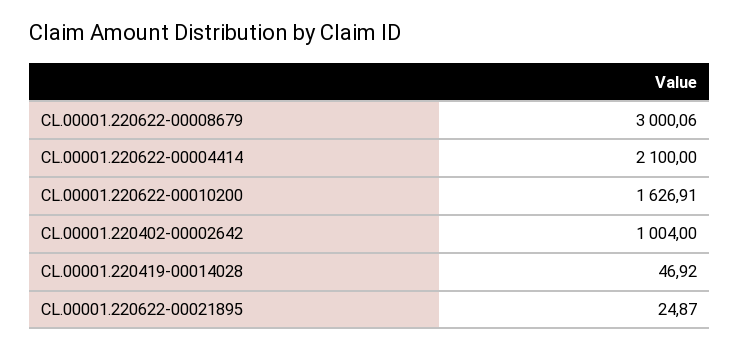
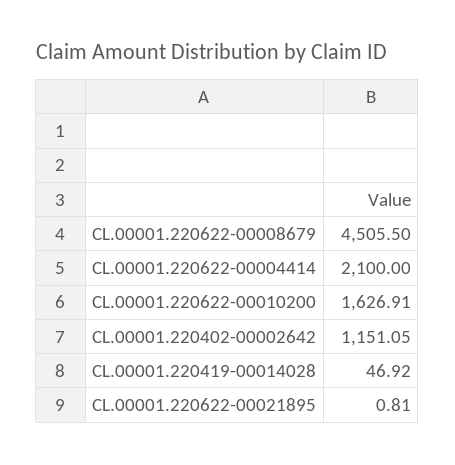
CL.00001.220622-00008679: 3000.06 -> 4505.5
CL.00001.220402-00002642: 1004 -> 1151.05
CL.00001.220622-00021895: 24.87 -> 0.81

